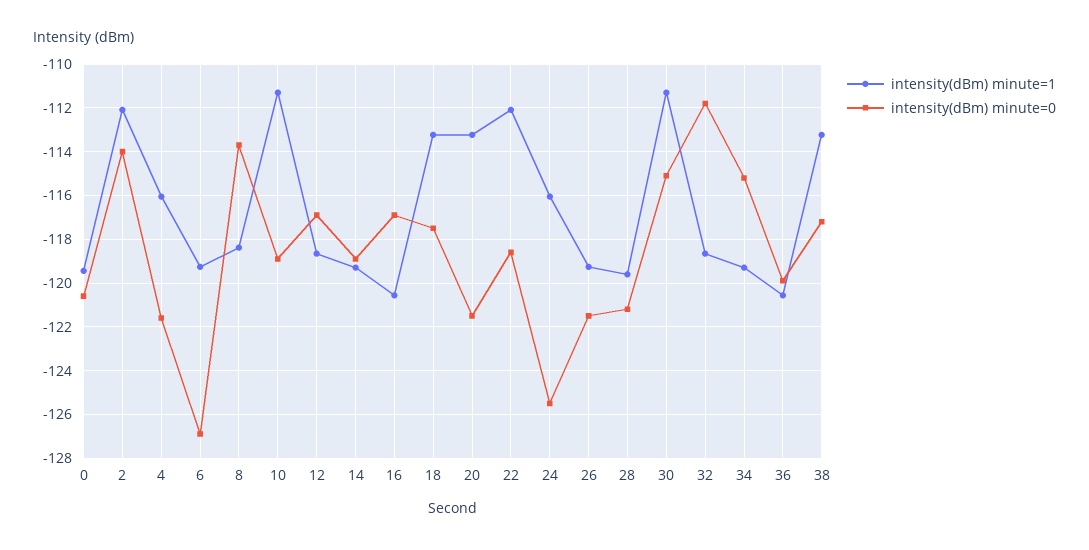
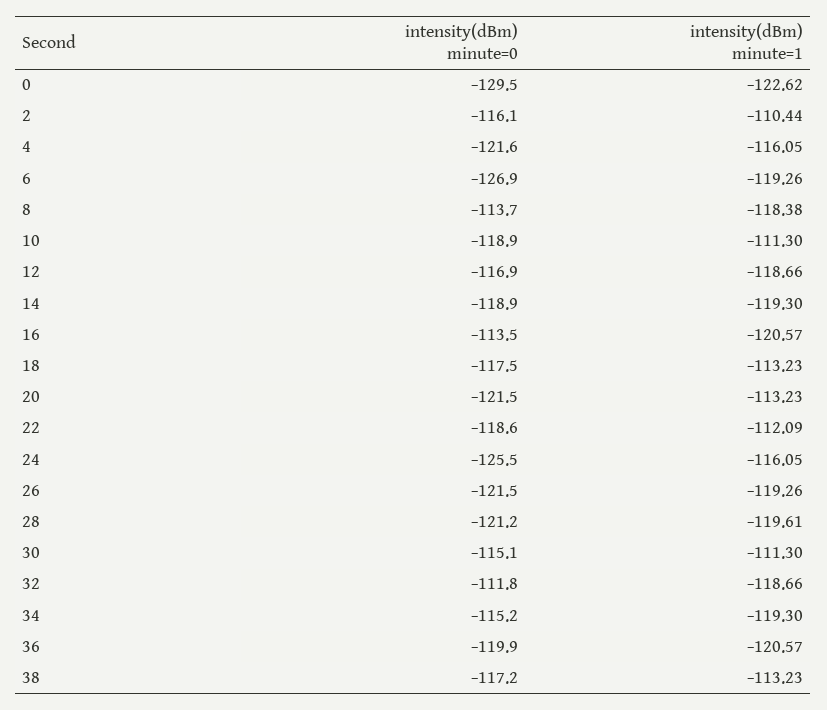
intensity(dBm) minute=1, 0: -119.5 -> -122.62
intensity(dBm) minute=0, 0: -120.5 -> -129.5
intensity(dBm) minute=1, 2: -112 -> -110.44
intensity(dBm) minute=0, 2: -114 -> -116.1
intensity(dBm) minute=0, 16: -117 -> -113.5

